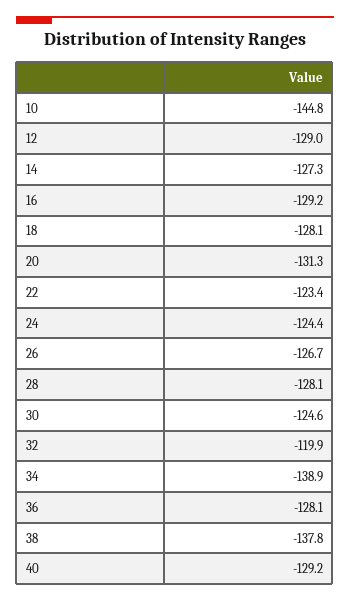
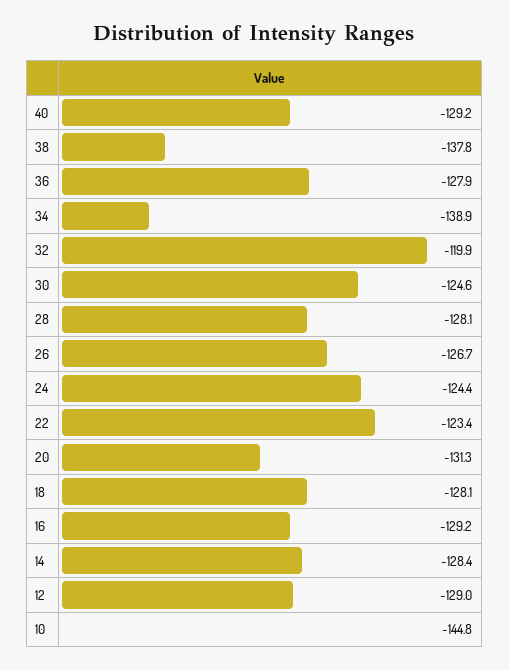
14: -127.3 -> -128.4
36: -128.1 -> -127.9

